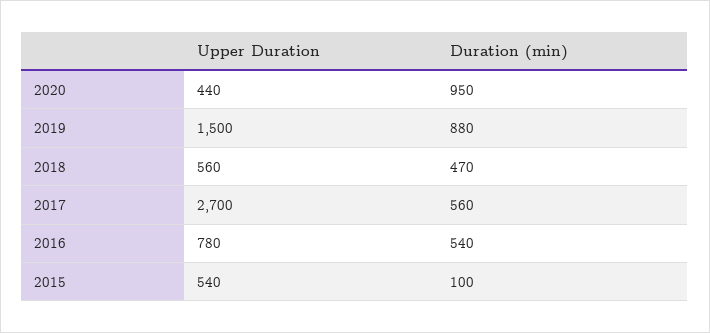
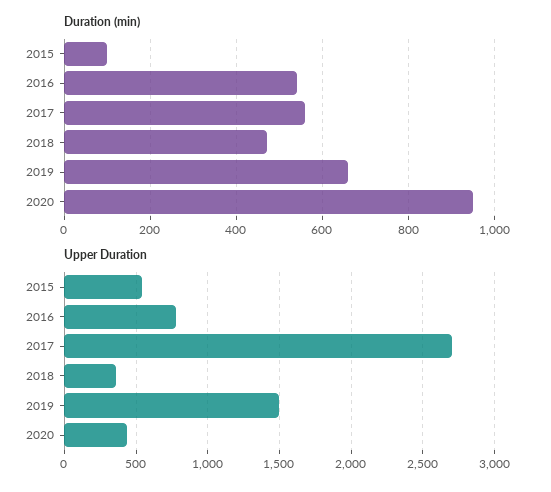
Duration (min), 2019: 880 -> 660
Upper Duration, 2018: 560 -> 350

